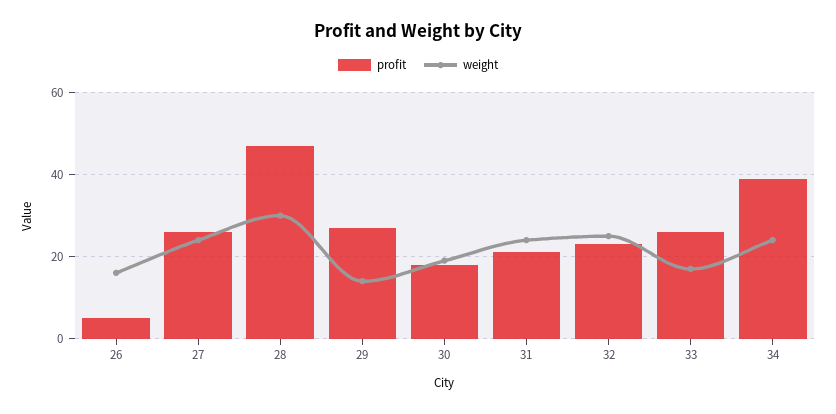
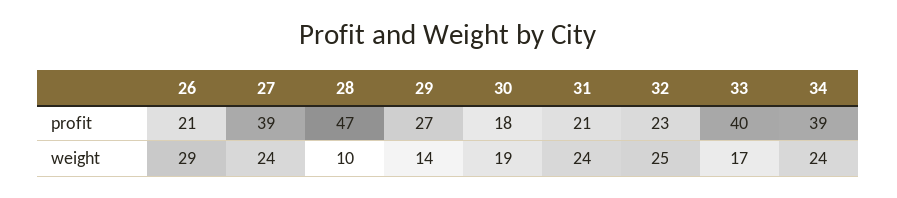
profit, 26: 5 -> 21
weight, 26: 15 -> 29
profit, 27: 25 -> 39
weight, 28: 30 -> 10
profit, 33: 25 -> 40

